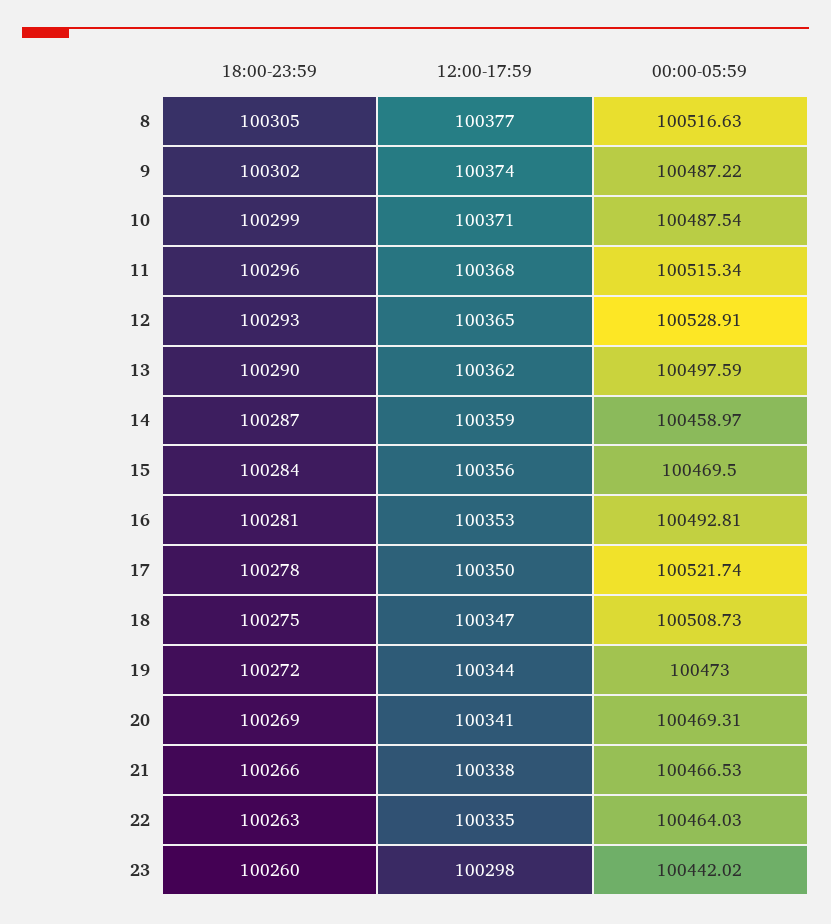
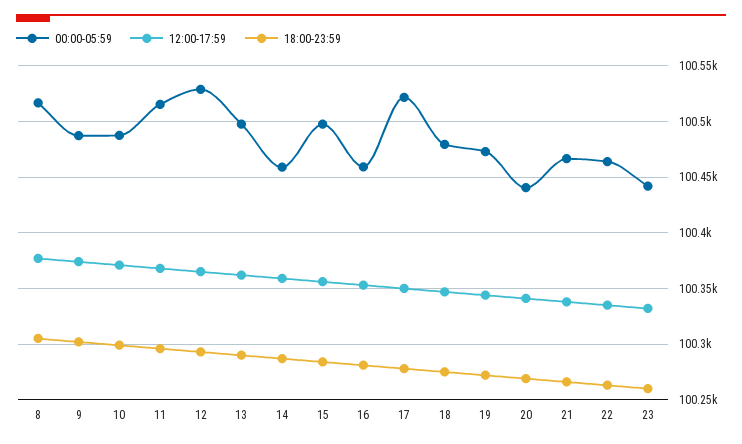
00:00-05:59, 15: 100469.5 -> 100500
00:00-05:59, 16: 100492.81 -> 100460
00:00-05:59, 18: 100508.73 -> 100480
00:00-05:59, 20: 100469.31 -> 100440
12:00-17:59, 23: 100298 -> 100330

